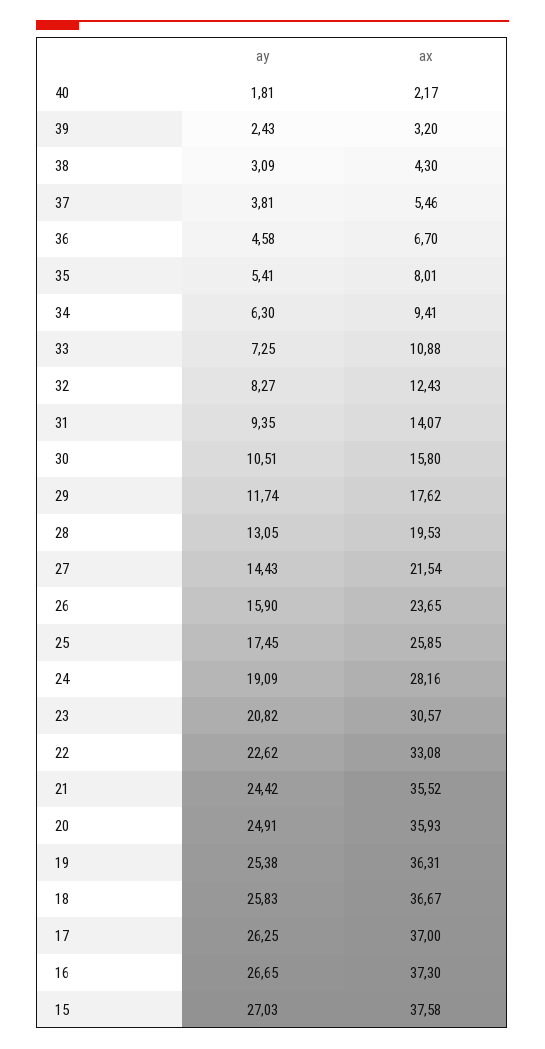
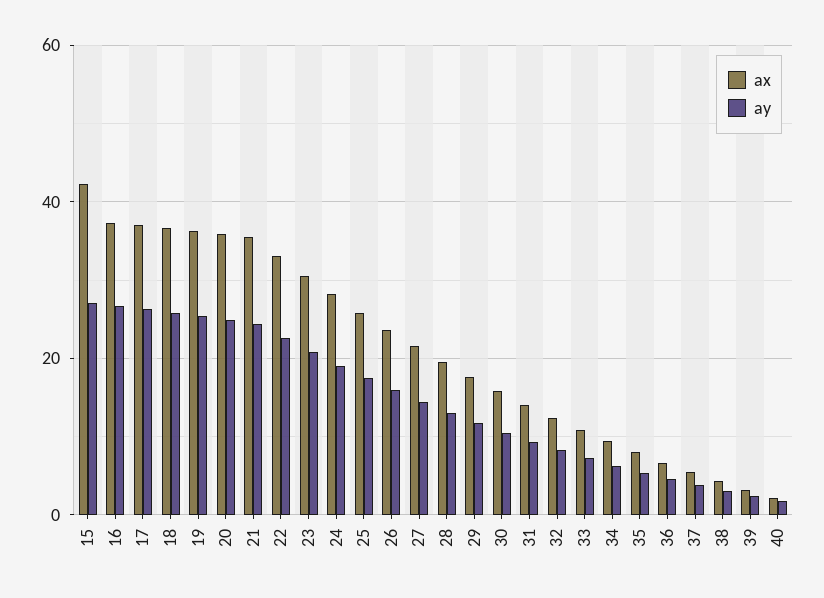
ax, 15: 37.58 -> 42

